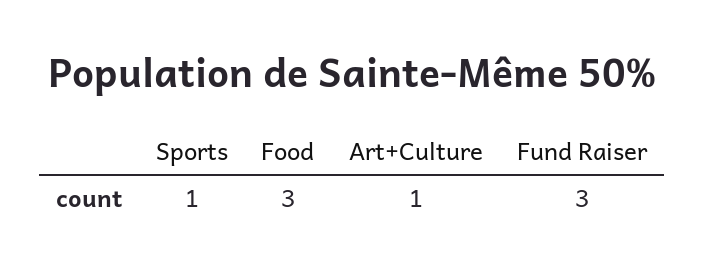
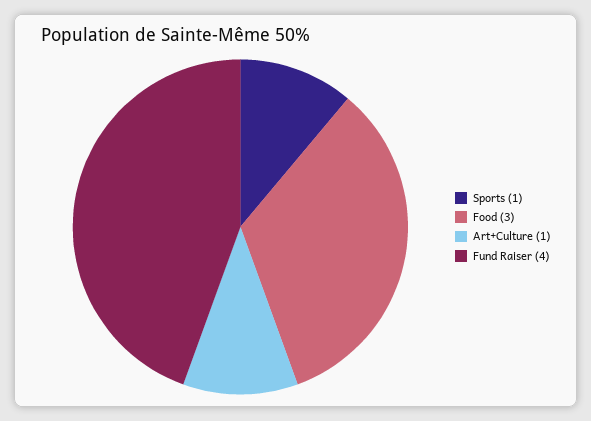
Fund Raiser: 3 -> 4

